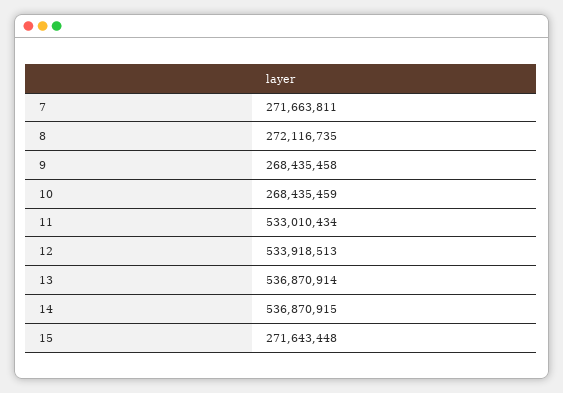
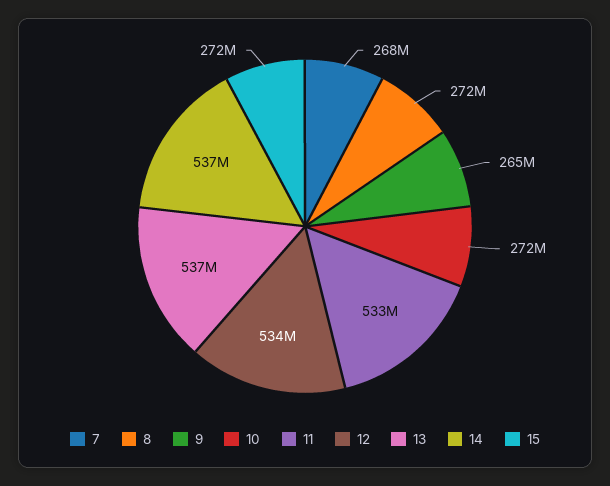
7: 271663811 -> 268000000
9: 268435458 -> 265000000
10: 268435459 -> 272000000

